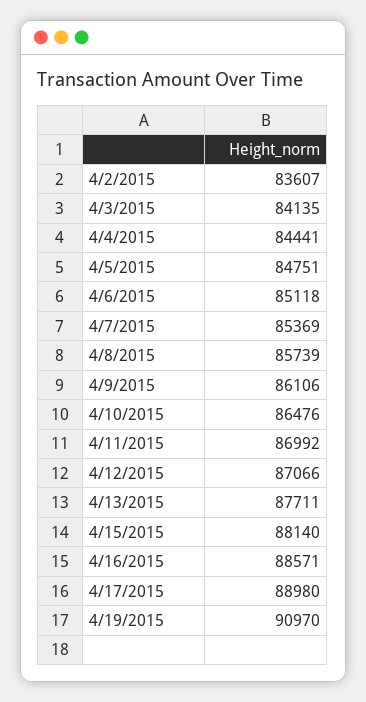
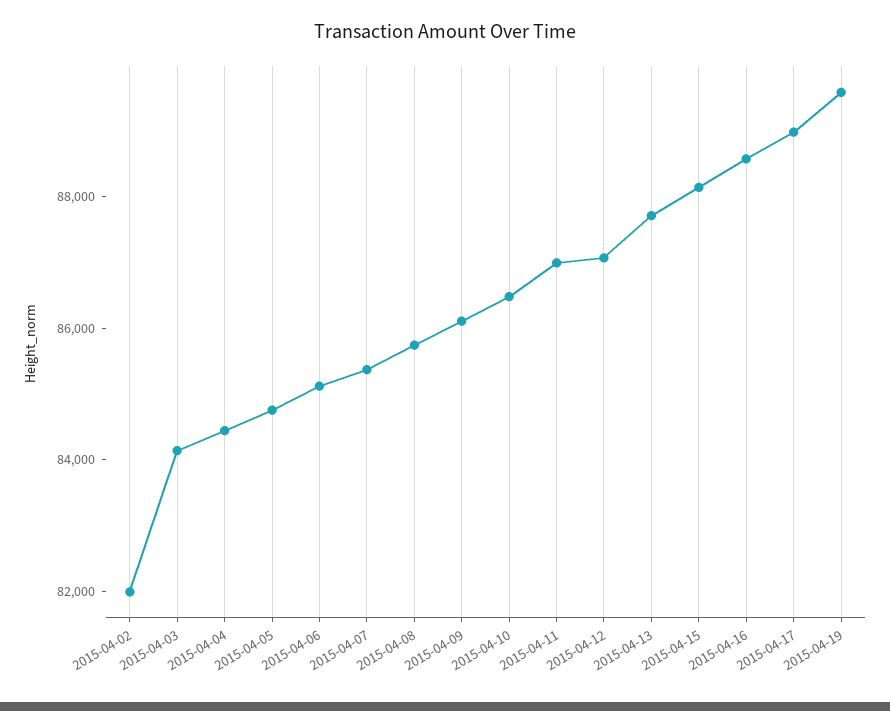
4/2/2015: 83607 -> 82000
4/19/2015: 90970 -> 89500

